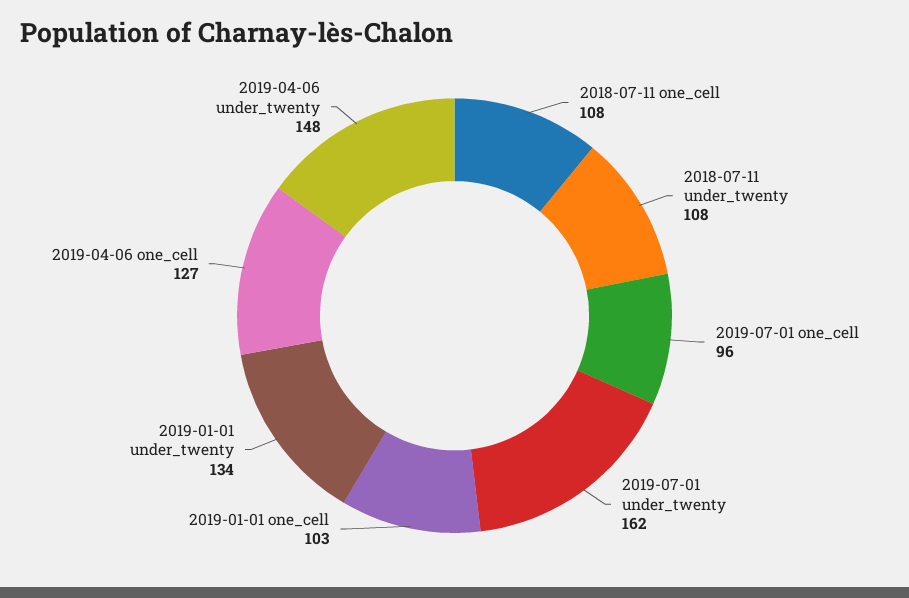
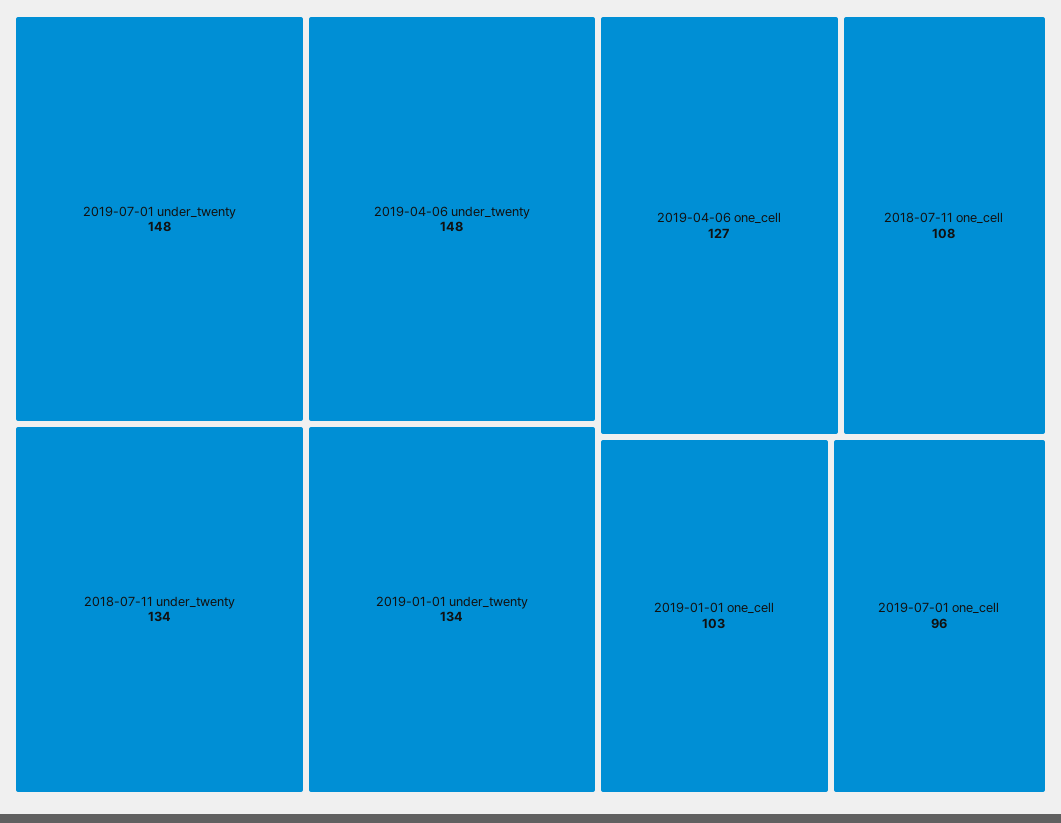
2018-07-11 under_twenty: 108 -> 134
2019-07-01 under_twenty: 162 -> 148

